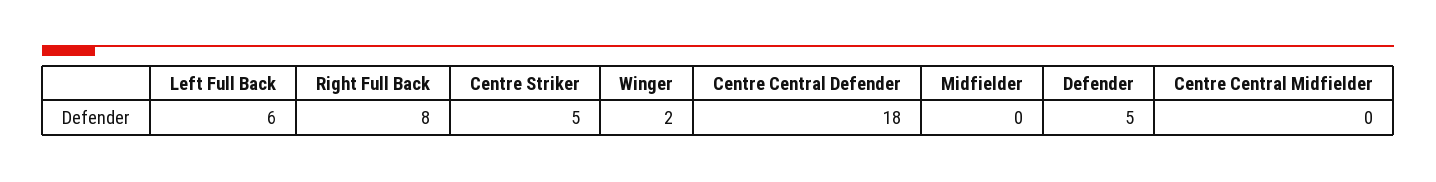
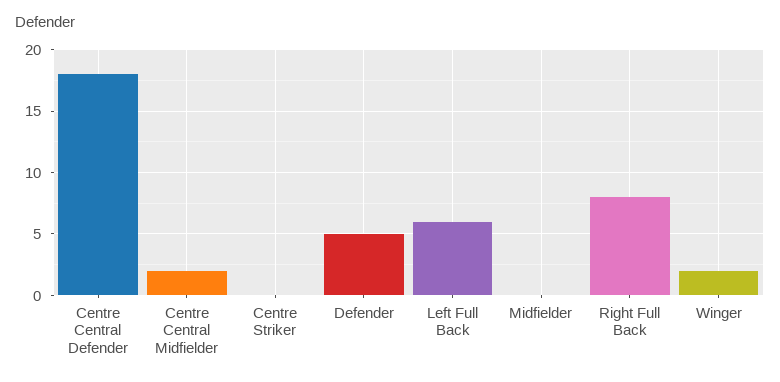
Centre Striker: 5 -> 0
Centre Central Midfielder: 0 -> 2

